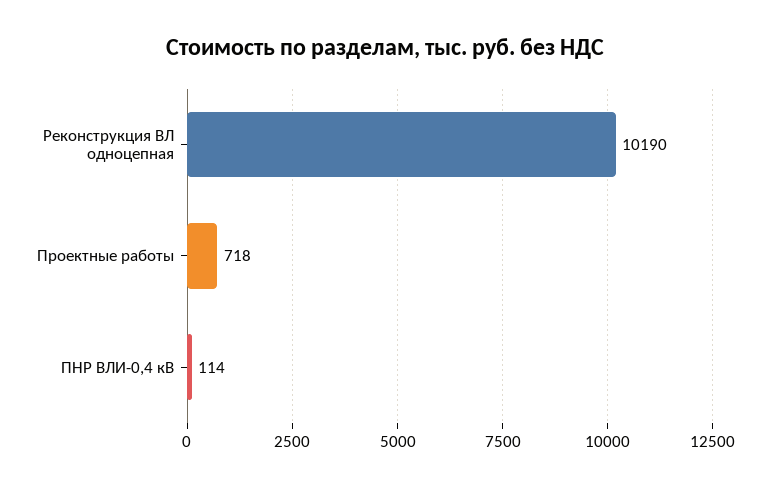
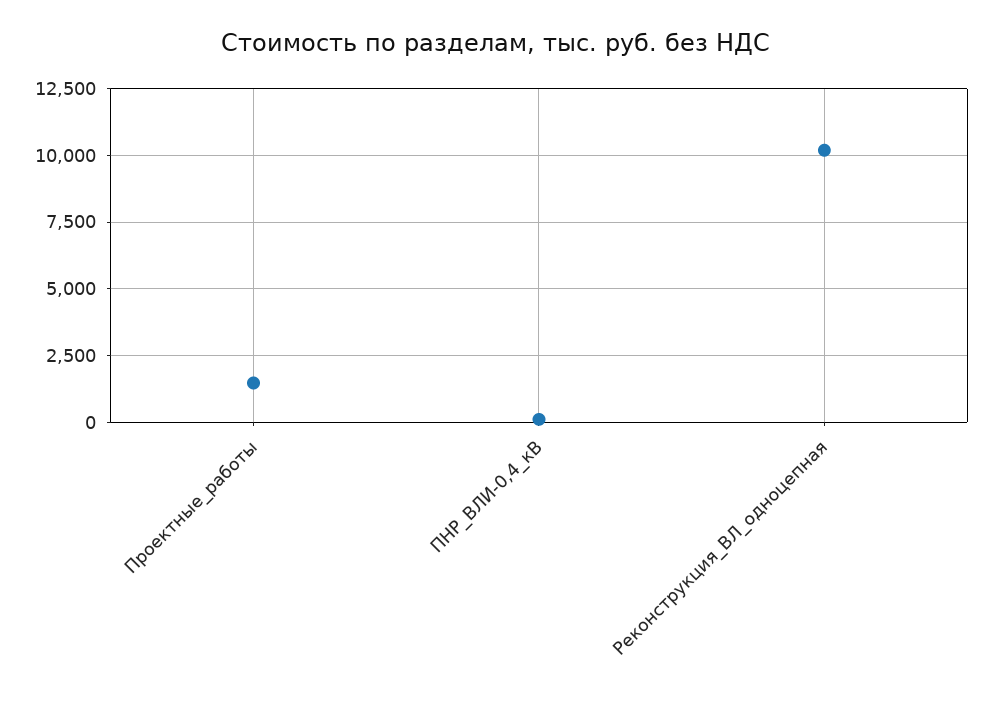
Проектные работы: 718 -> 1500

